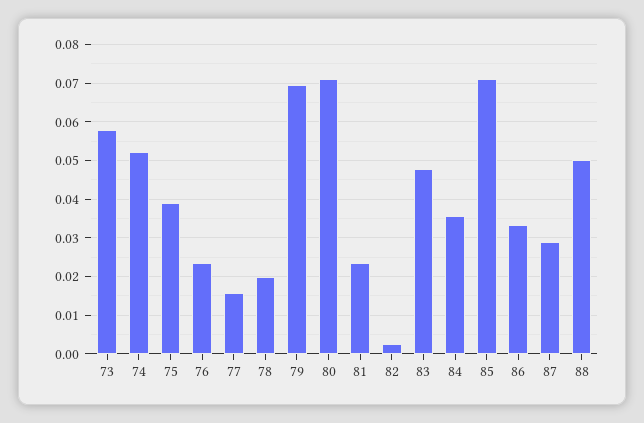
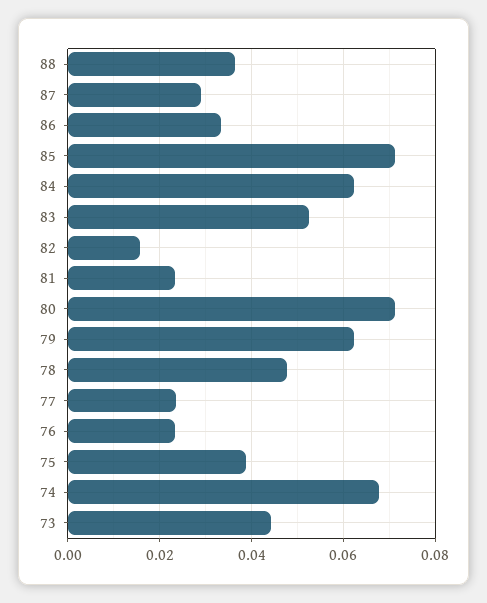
73: 0.058 -> 0.044
74: 0.052 -> 0.068
77: 0.016 -> 0.024
78: 0.02 -> 0.048
79: 0.07 -> 0.062
82: 0.002 -> 0.016
83: 0.048 -> 0.052
84: 0.036 -> 0.062
88: 0.05 -> 0.036

